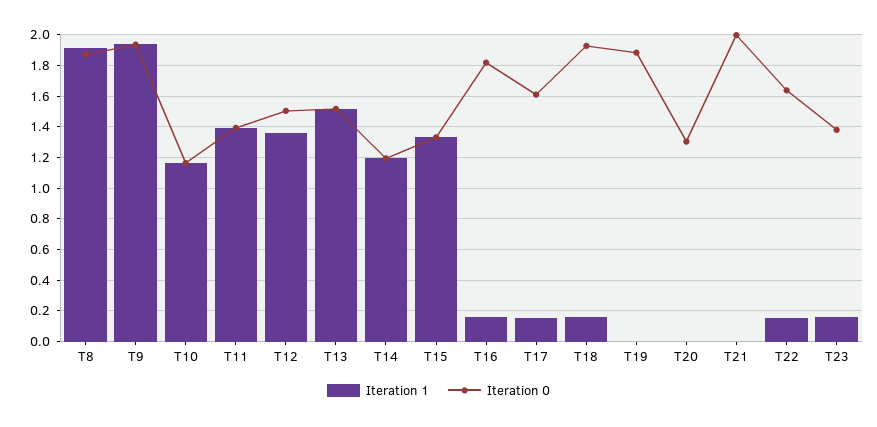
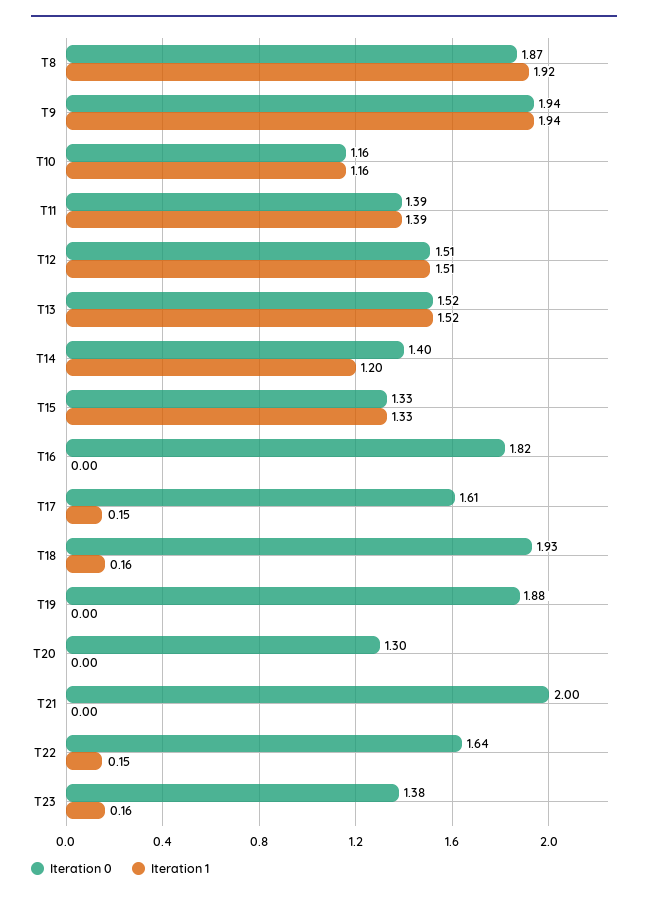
Iteration 1, T12: 1.35 -> 1.51
Iteration 0, T14: 1.2 -> 1.4
Iteration 1, T16: 0.15 -> 0

